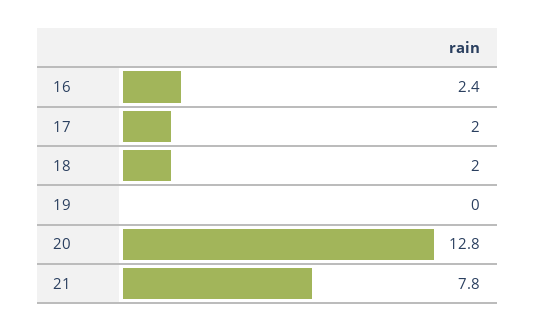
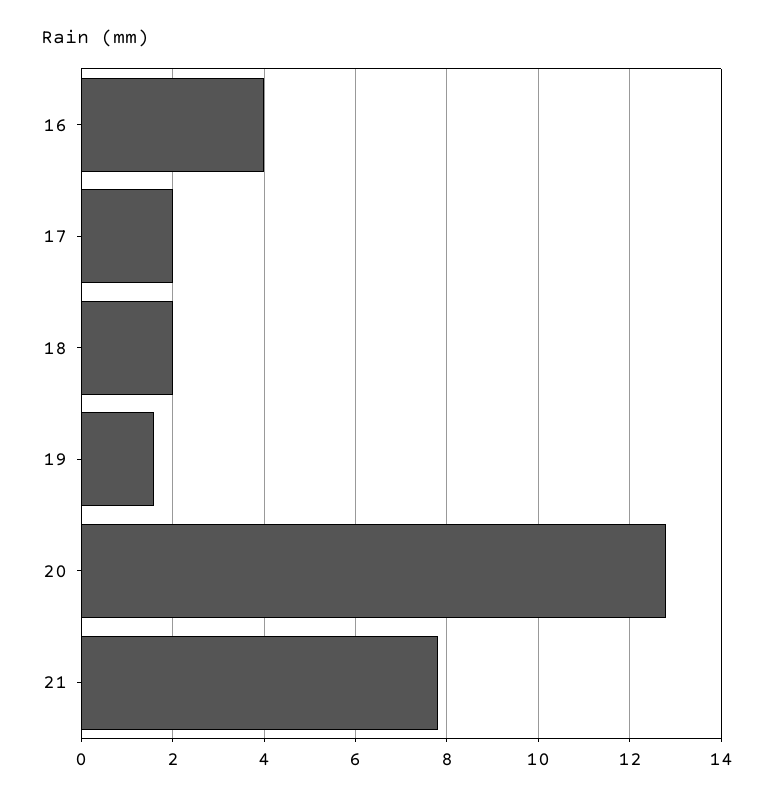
16: 2.4 -> 4
19: 0 -> 1.5

